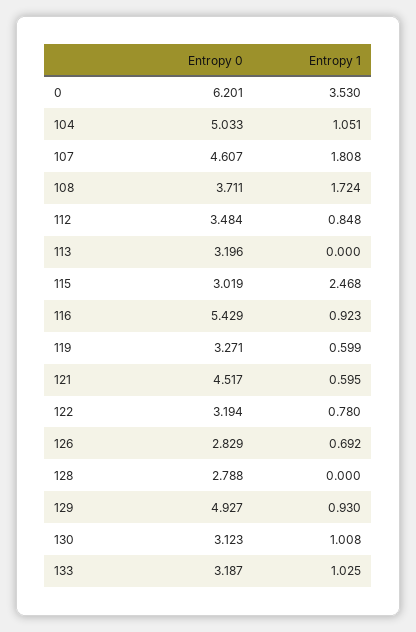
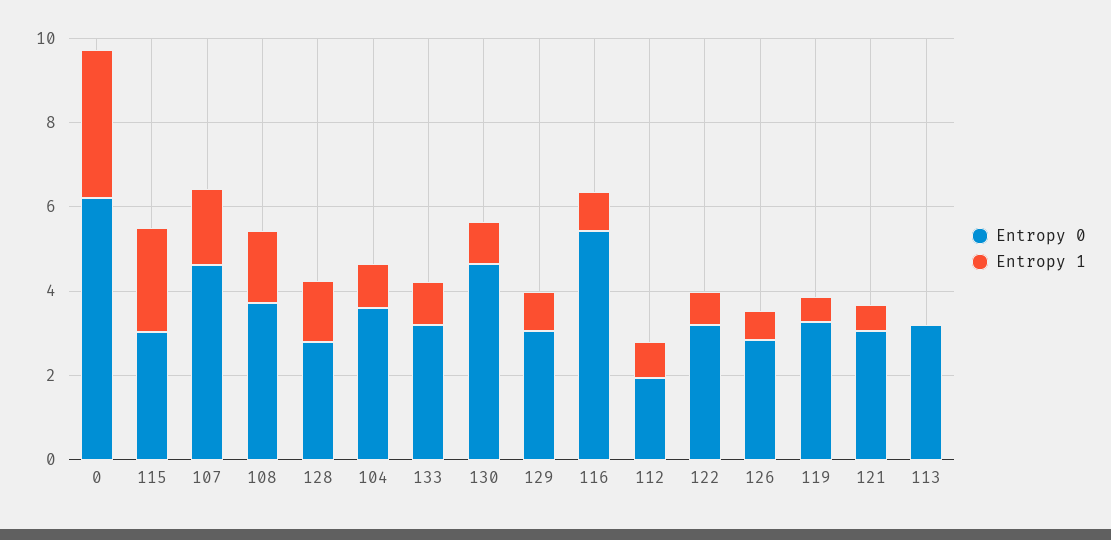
Entropy 0, 104: 5.033 -> 3.5
Entropy 0, 112: 3.484 -> 2
Entropy 0, 121: 4.517 -> 3
Entropy 1, 128: 0 -> 1.5
Entropy 0, 129: 4.927 -> 3
Entropy 0, 130: 3.123 -> 4.5

